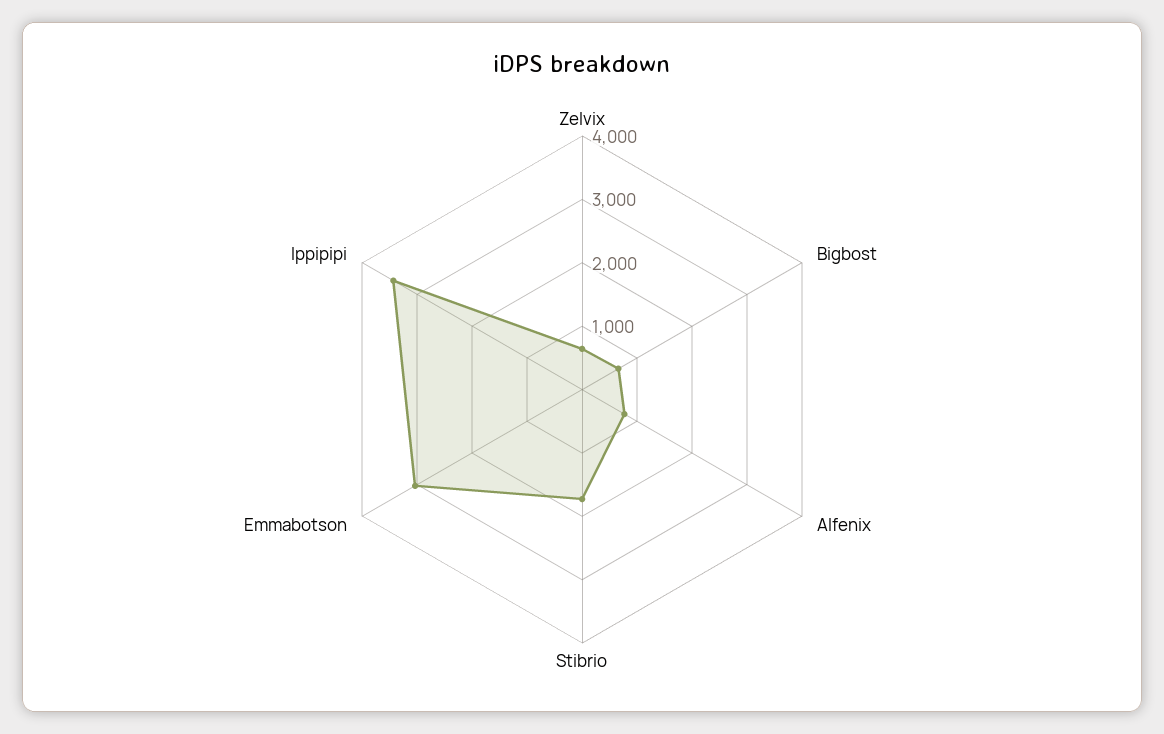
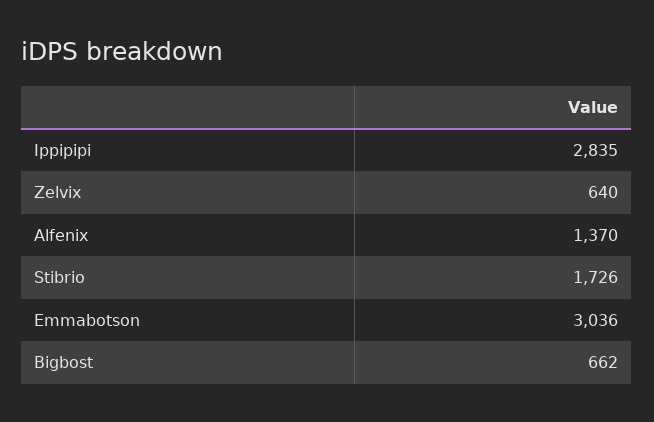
Alfenix: 800 -> 1370
Ippipipi: 3400 -> 2835

